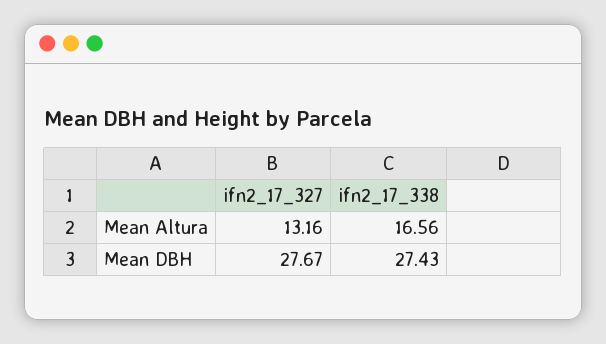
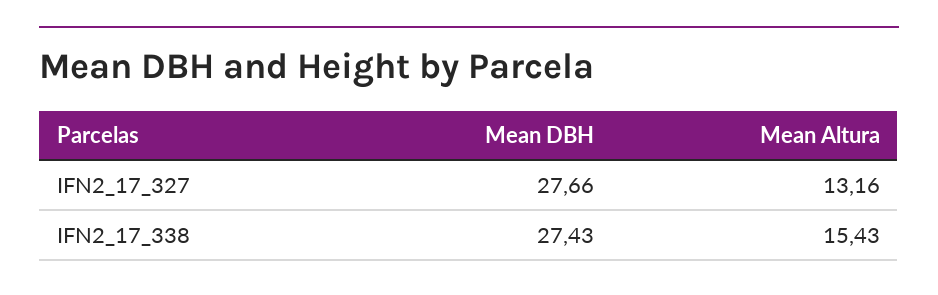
ifn2_17_338, Mean Altura: 16.56 -> 15.43
ifn2_17_327, Mean DBH: 27.67 -> 27.66

